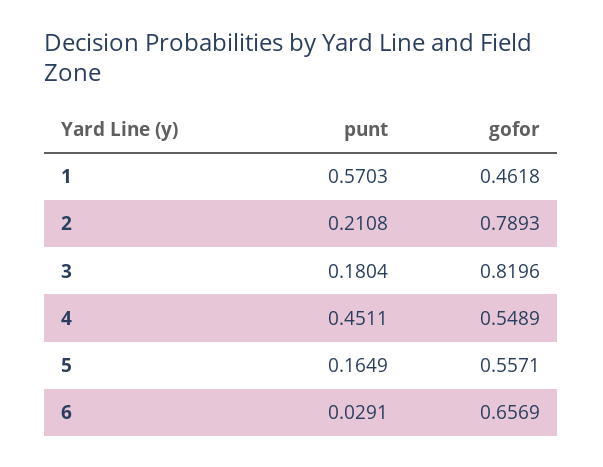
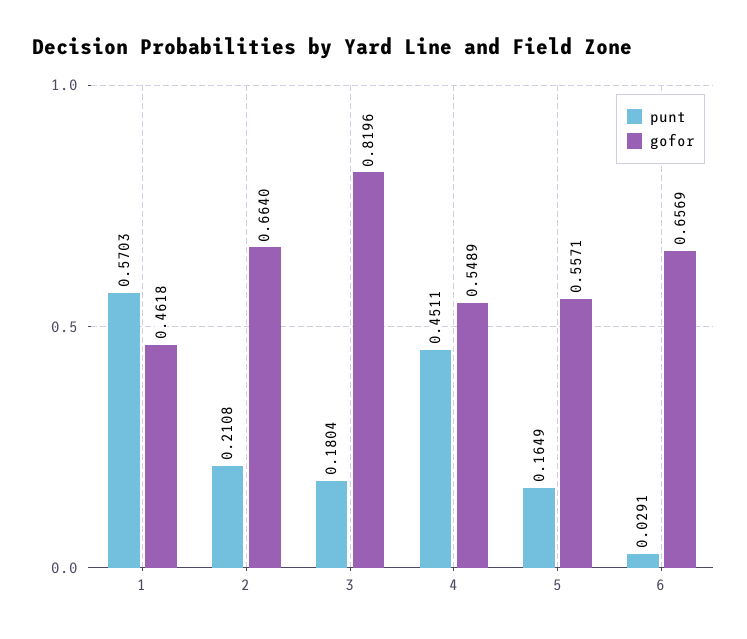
gofor, 2: 0.7893 -> 0.664

